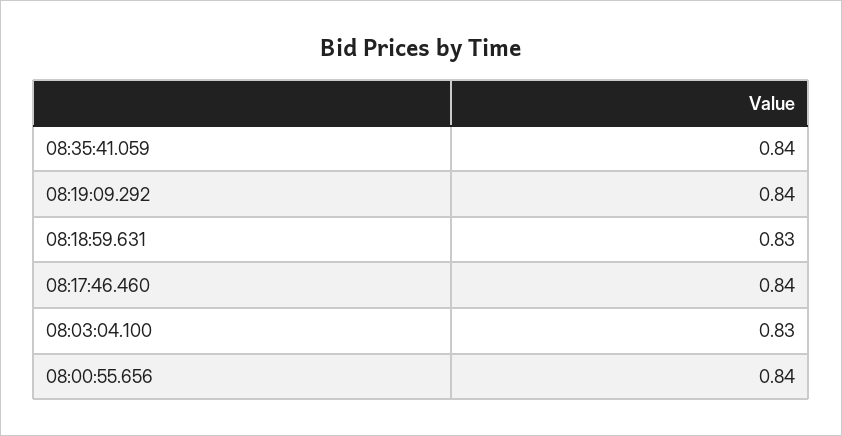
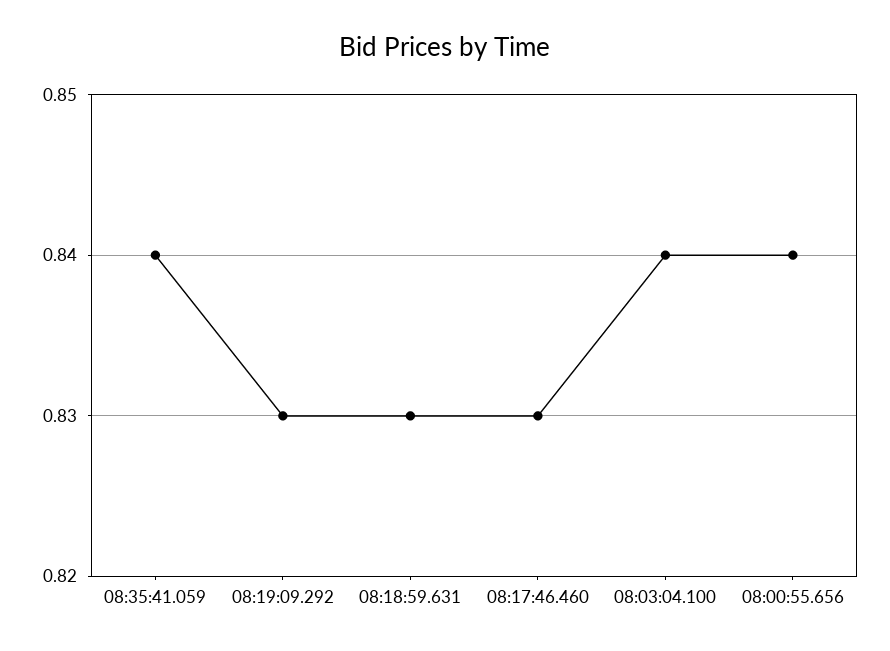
08:19:09.292: 0.84 -> 0.83
08:17:46.460: 0.84 -> 0.83
08:03:04.100: 0.83 -> 0.84

